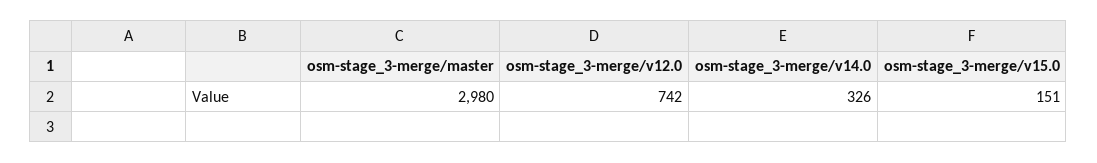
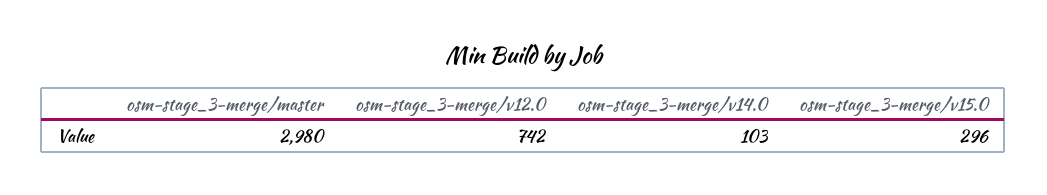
osm-stage_3-merge/v14.0: 326 -> 103
osm-stage_3-merge/v15.0: 151 -> 296

